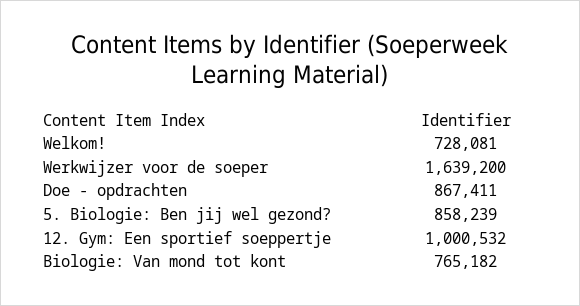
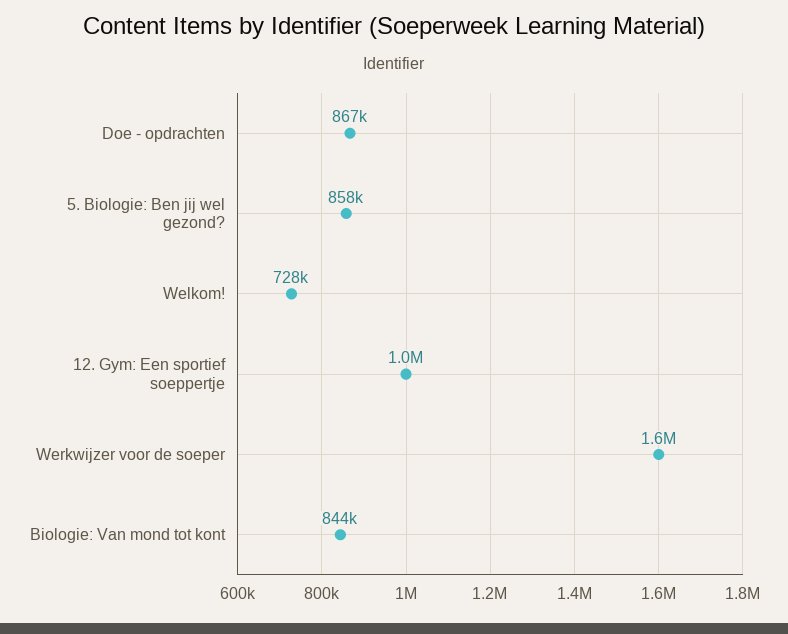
Biologie: Van mond tot kont: 765182 -> 844000

